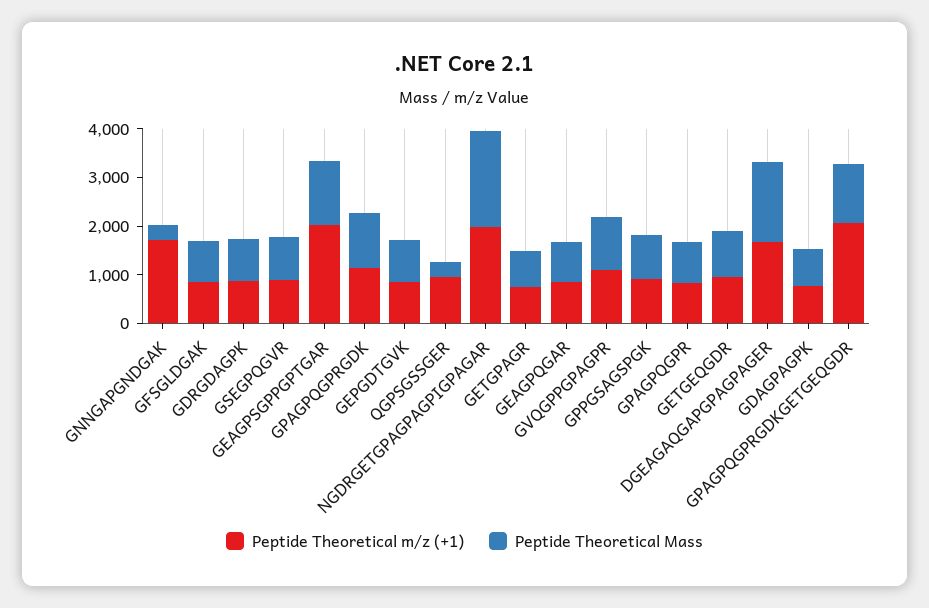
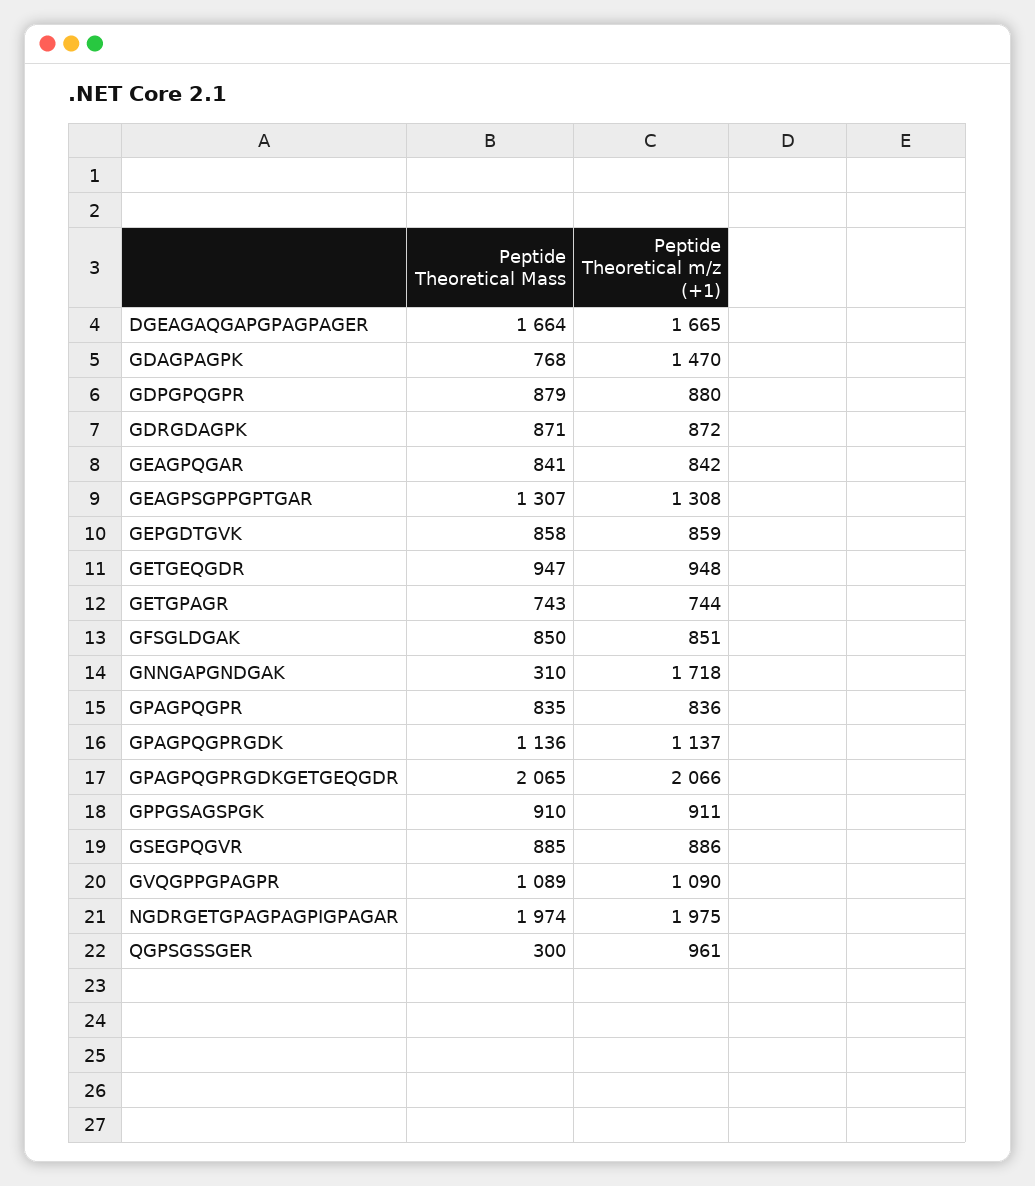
Peptide Theoretical m/z (+1), GEAGPSGPPGPTGAR: 2000 -> 1308
Peptide Theoretical m/z (+1), GDAGPAGPK: 800 -> 1470
Peptide Theoretical Mass, GPAGPQGPRGDKGETGEQGDR: 1200 -> 2065
Peptide Theoretical Mass, GDPGPQGPR: none -> 879
Peptide Theoretical m/z (+1), GDPGPQGPR: none -> 880

